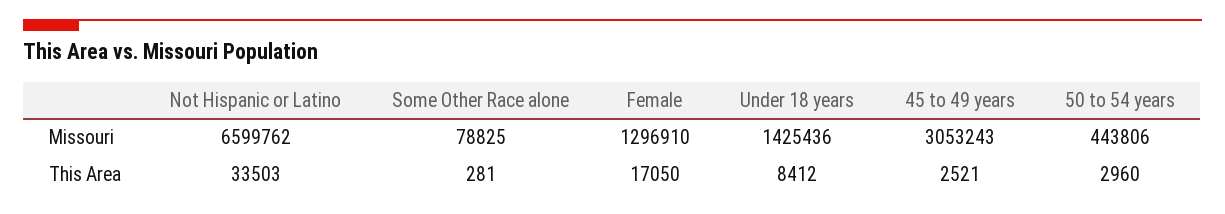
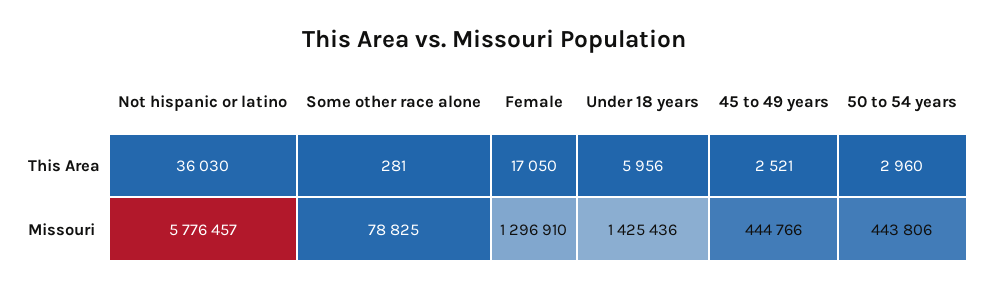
Not Hispanic or Latino, Missouri: 6599762 -> 5776457
45 to 49 years, Missouri: 3053243 -> 444766
Not Hispanic or Latino, This Area: 33503 -> 36030
Under 18 years, This Area: 8412 -> 5956

